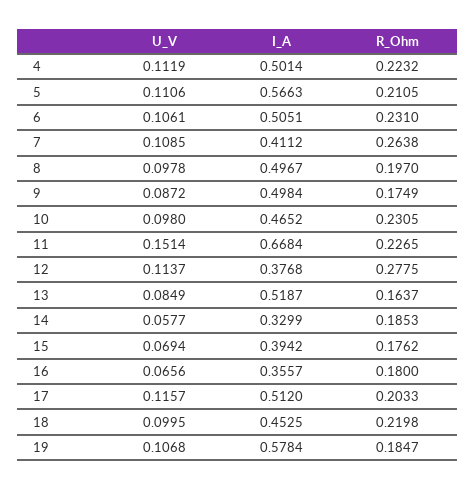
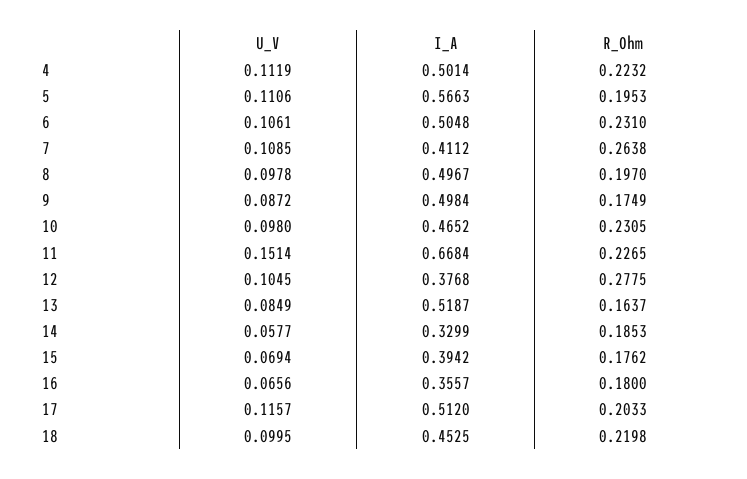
R_Ohm, 5: 0.2105 -> 0.1953
I_A, 6: 0.5051 -> 0.5048
U_V, 12: 0.1137 -> 0.1045
U_V, 19: 0.1068 -> none
I_A, 19: 0.5784 -> none
R_Ohm, 19: 0.1847 -> none

